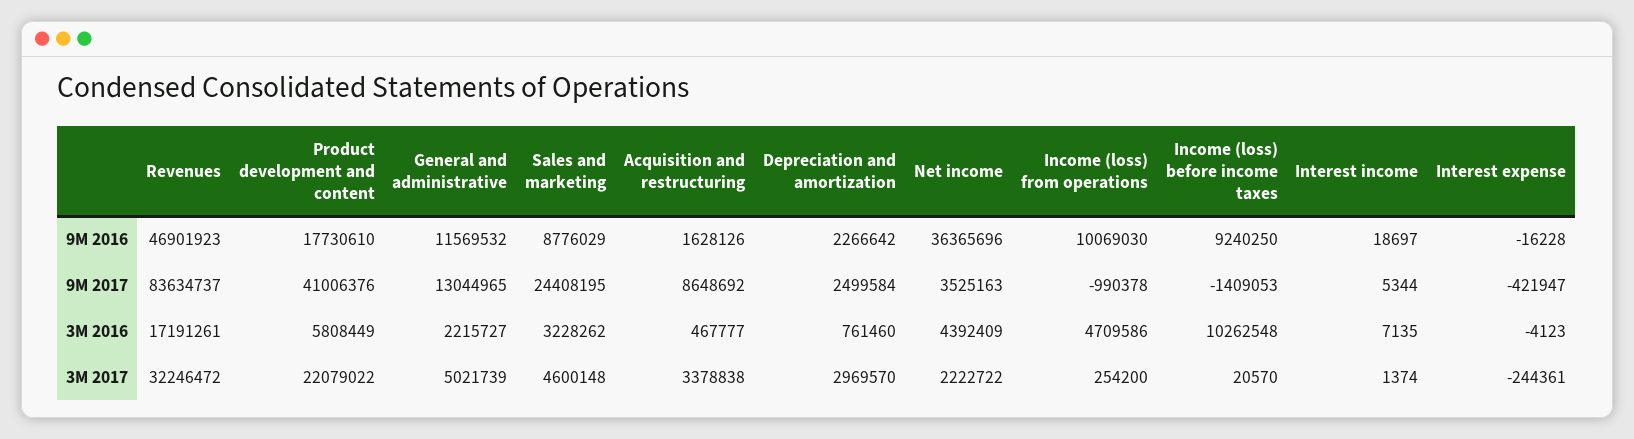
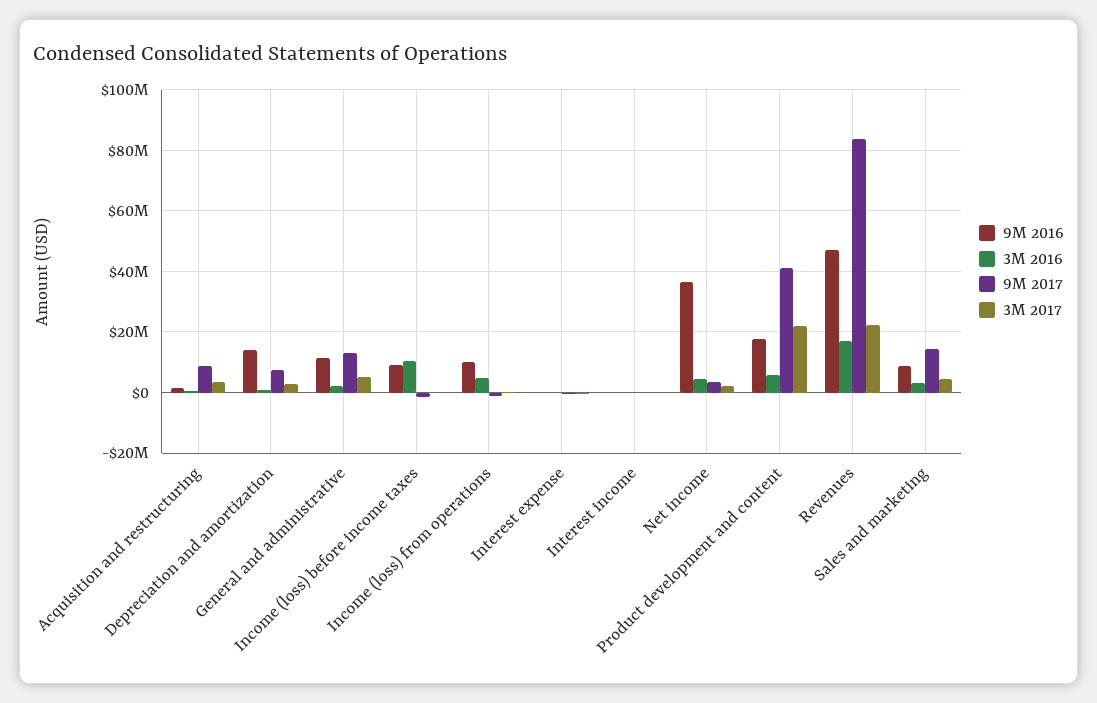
9M 2016, Depreciation and amortization: 2266642 -> 14000000
9M 2017, Sales and marketing: 24408195 -> 14000000
9M 2017, Depreciation and amortization: 2499584 -> 8000000
3M 2017, Revenues: 32246472 -> 22000000

